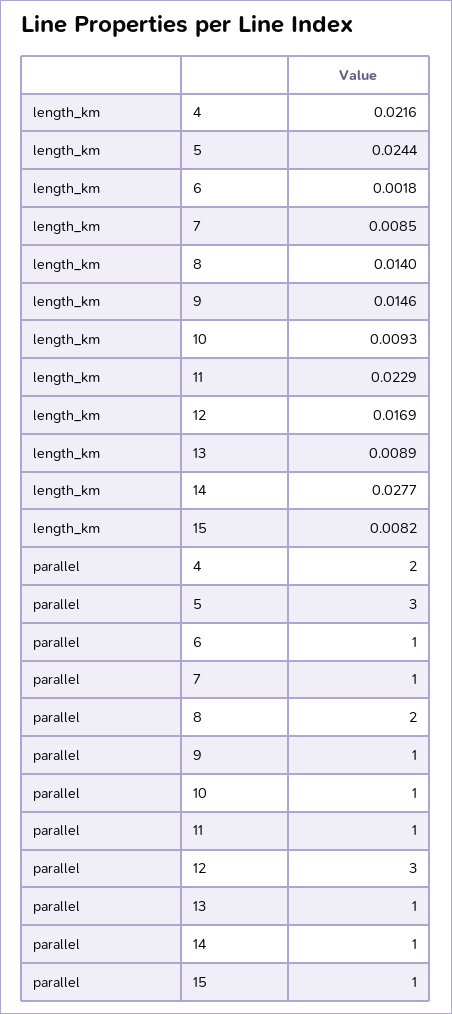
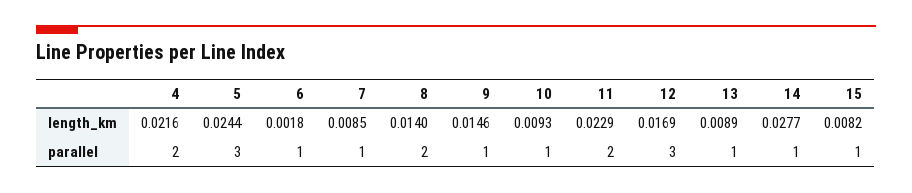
parallel, 11: 1 -> 2

